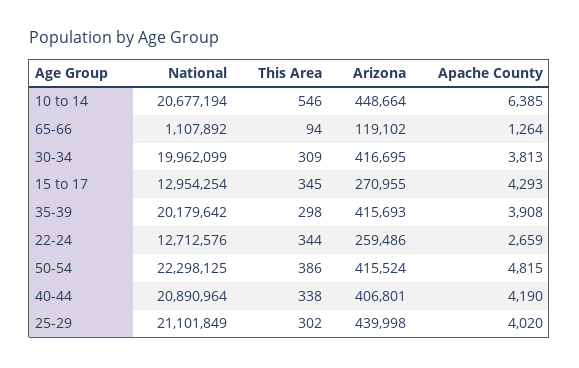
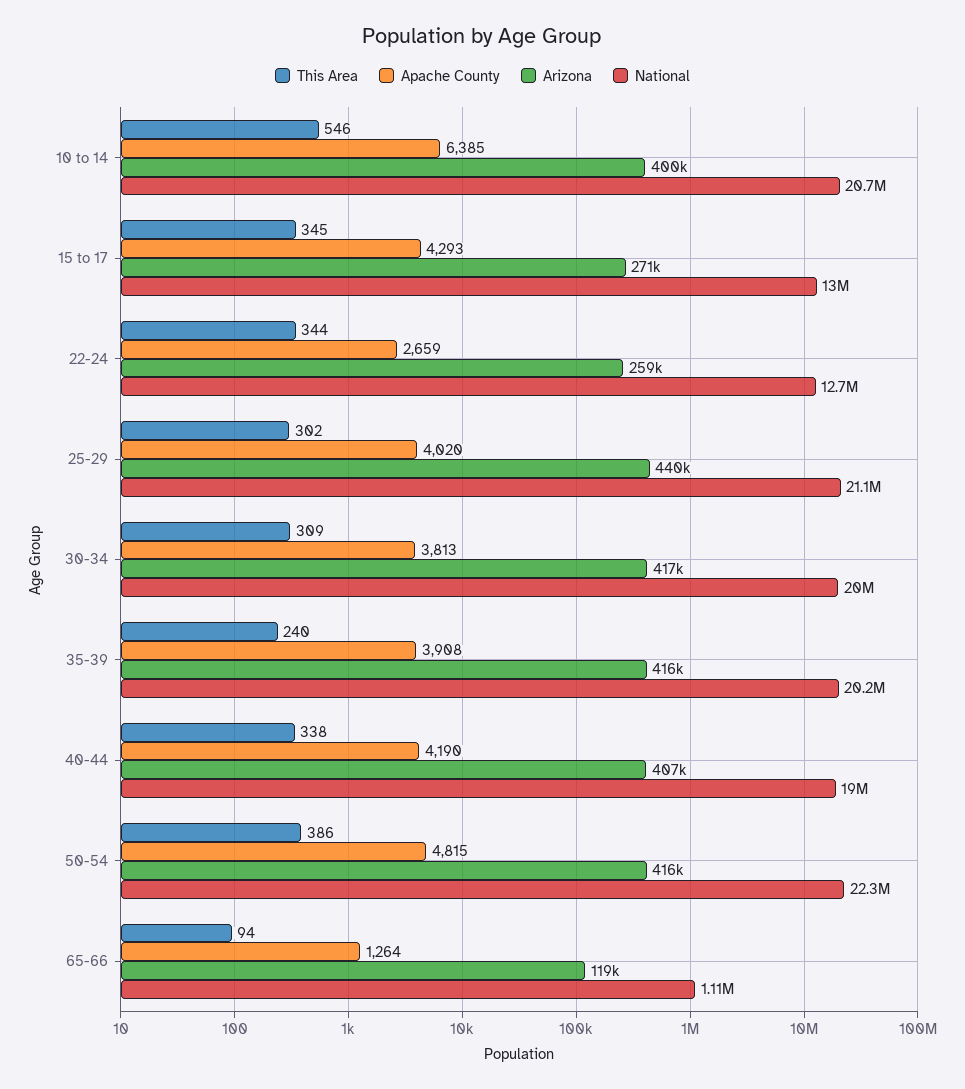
Arizona, 10 to 14: 448664 -> 400000
This Area, 35-39: 298 -> 240
National, 40-44: 20890964 -> 19000000

